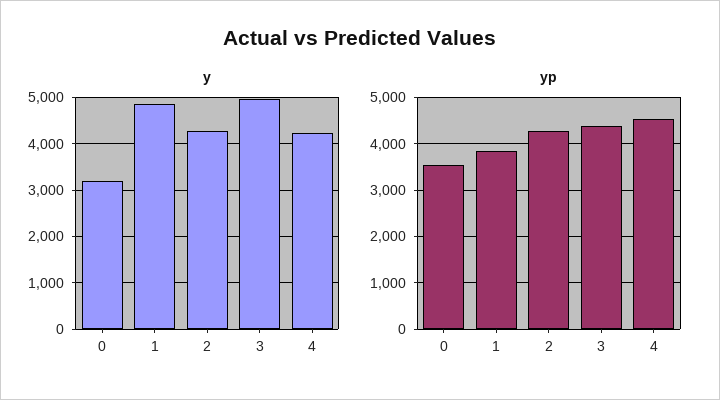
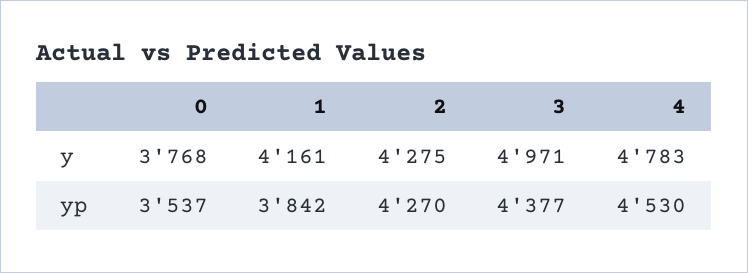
y, 0: 3200 -> 3768
y, 1: 4800 -> 4161
y, 4: 4200 -> 4783

